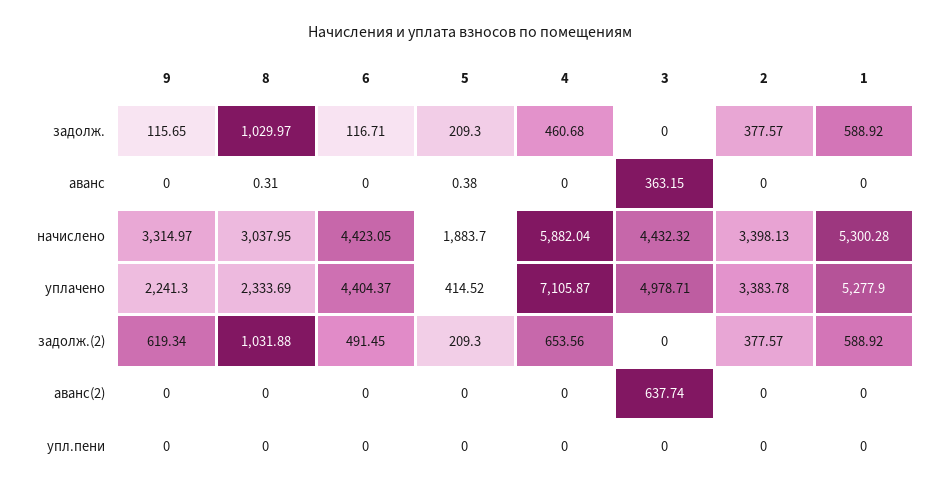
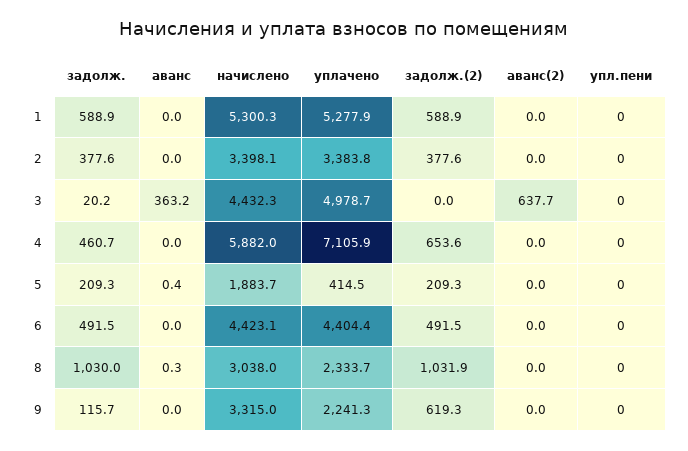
6, задолж.: 116.71 -> 491.5
3, задолж.: 0 -> 20.2

